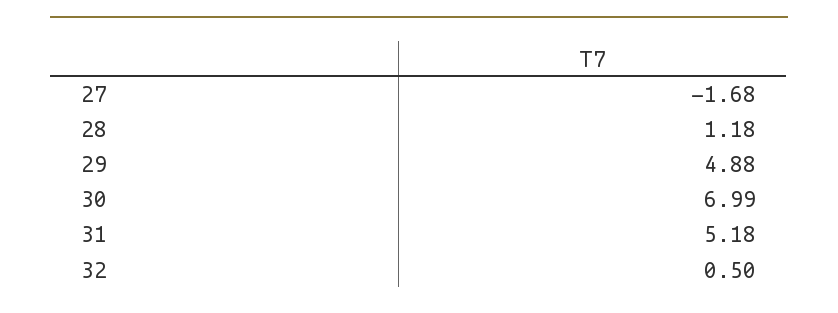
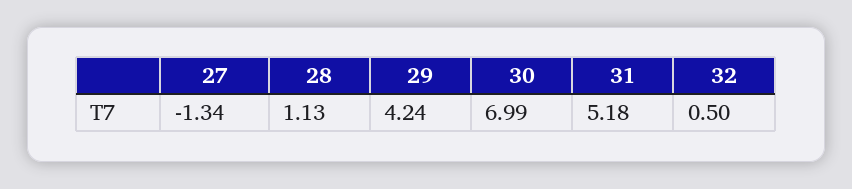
27: -1.68 -> -1.34
28: 1.18 -> 1.13
29: 4.88 -> 4.24

